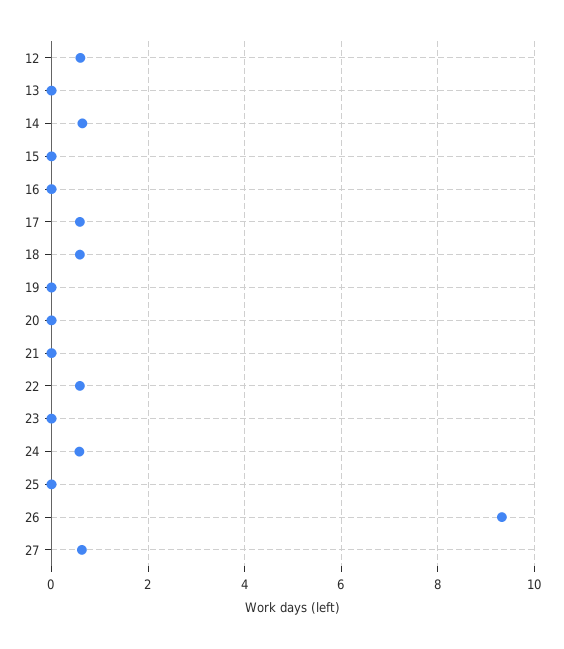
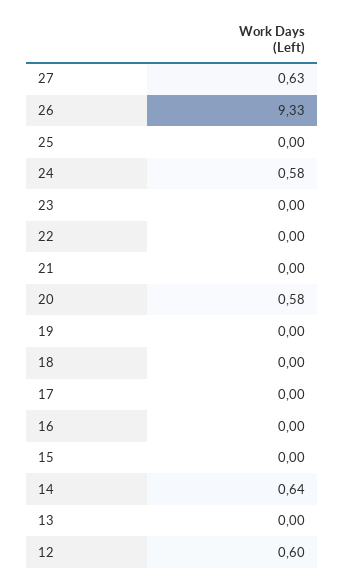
17: 0.6 -> 0
18: 0.6 -> 0
20: 0 -> 0.58
22: 0.6 -> 0

